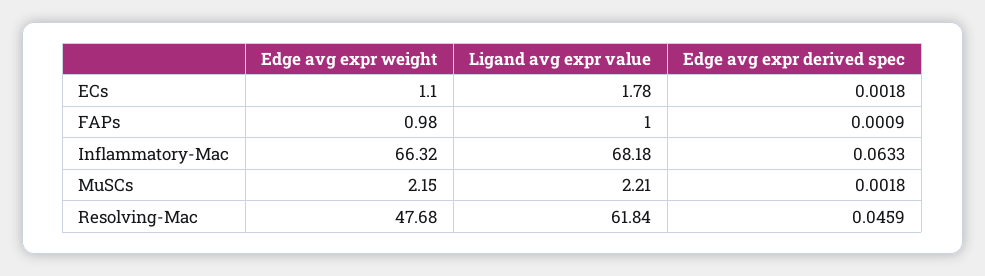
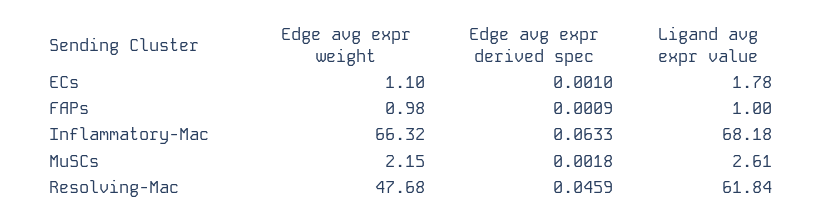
Edge avg expr derived spec, ECs: 0.0018 -> 0.001
Ligand avg expr value, MuSCs: 2.21 -> 2.61

